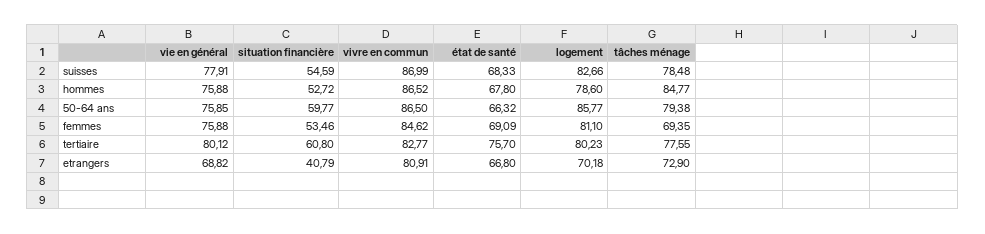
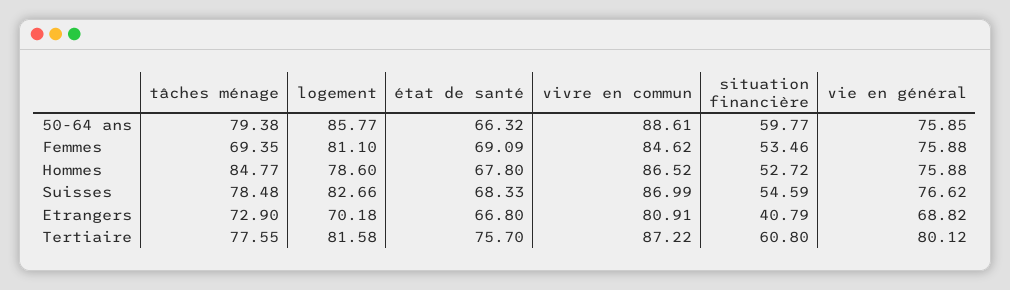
vie en général, suisses: 77.91 -> 76.62
vivre en commun, 50-64 ans: 86.5 -> 88.61
vivre en commun, tertiaire: 82.77 -> 87.22
logement, tertiaire: 80.23 -> 81.58

